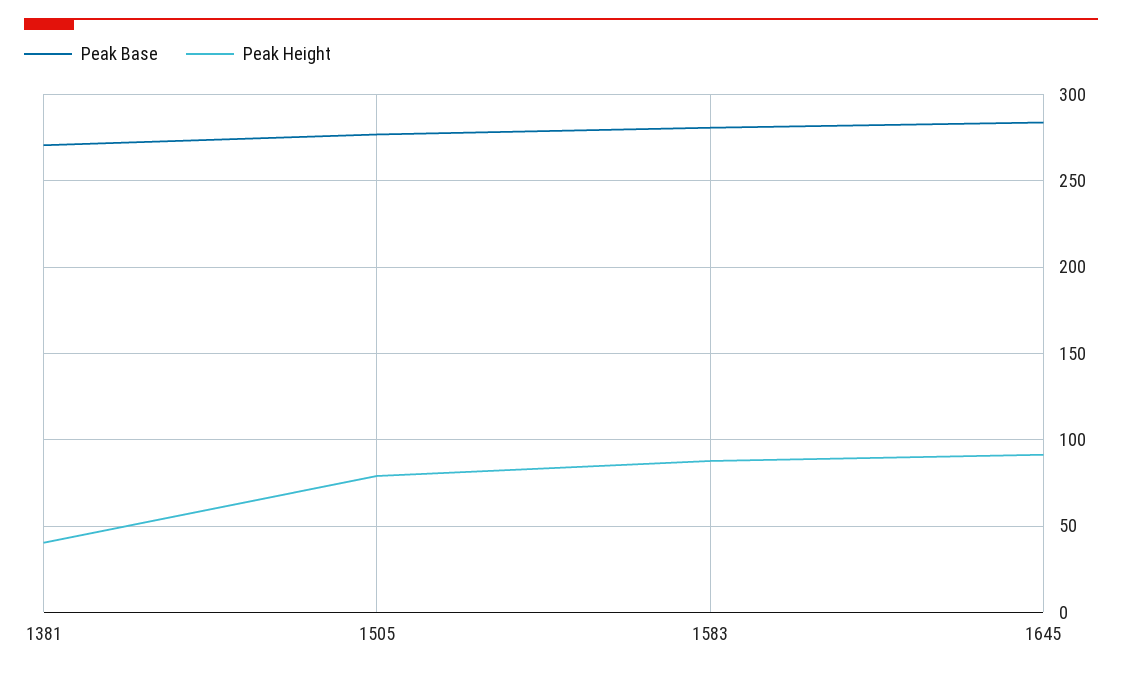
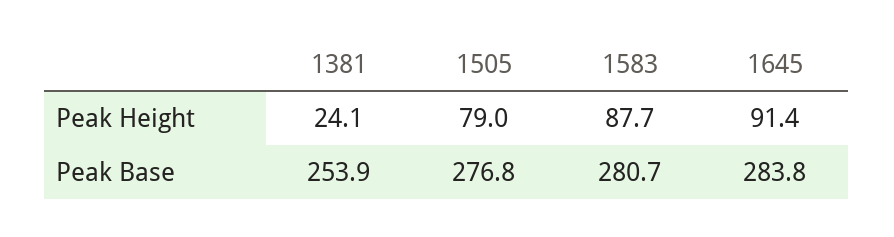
Peak Base, 1381: 270 -> 253.9
Peak Height, 1381: 40 -> 24.1

